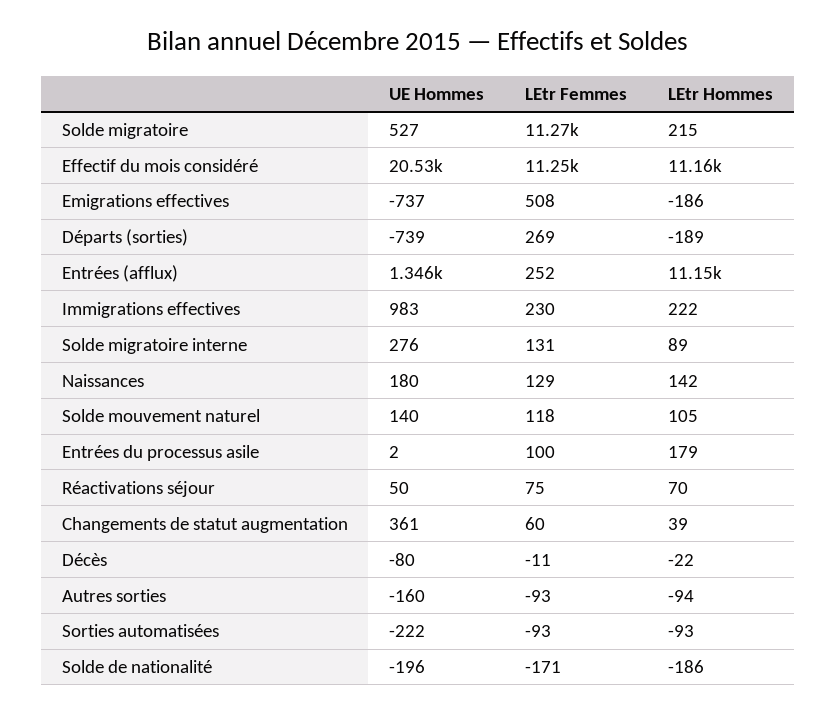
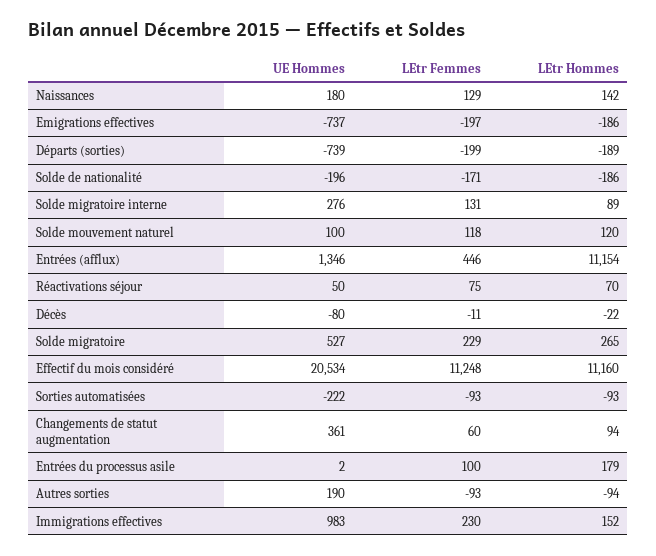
LEtr Femmes, Solde migratoire: 11270 -> 229
LEtr Hommes, Solde migratoire: 215 -> 265
LEtr Femmes, Emigrations effectives: 508 -> -197
LEtr Femmes, Départs (sorties): 269 -> -199
LEtr Femmes, Entrées (afflux): 252 -> 446
LEtr Hommes, Immigrations effectives: 222 -> 152
UE Hommes, Solde mouvement naturel: 140 -> 100
LEtr Hommes, Solde mouvement naturel: 105 -> 120
LEtr Hommes, Changements de statut augmentation: 39 -> 94
UE Hommes, Autres sorties: -160 -> 190

